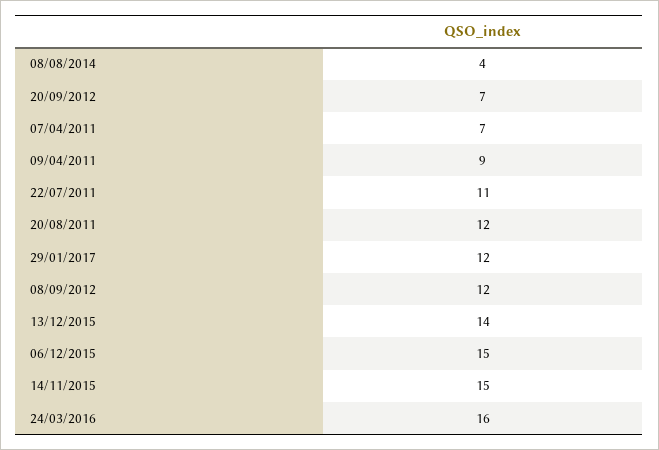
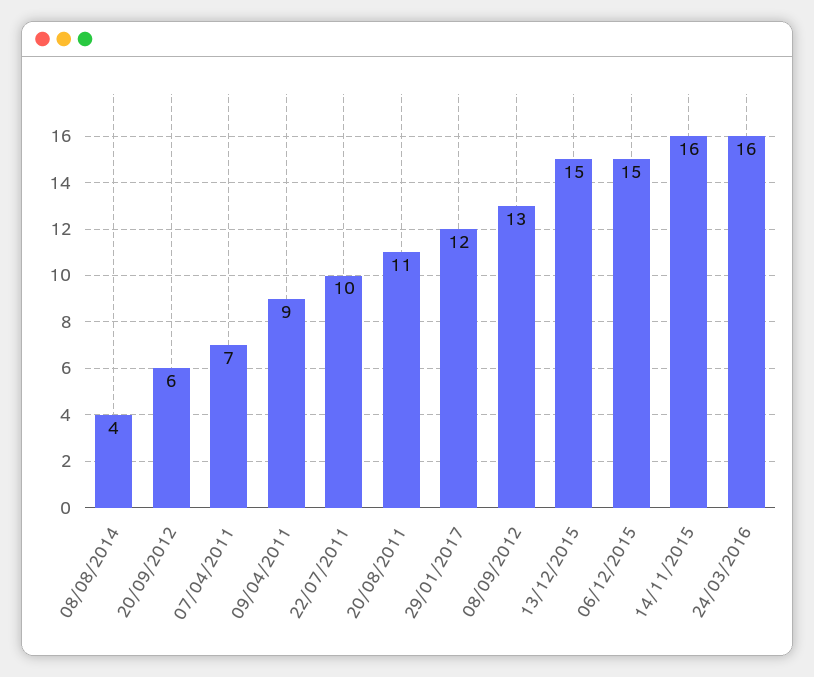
20/09/2012: 7 -> 6
22/07/2011: 11 -> 10
20/08/2011: 12 -> 11
08/09/2012: 12 -> 13
13/12/2015: 14 -> 15
14/11/2015: 15 -> 16

